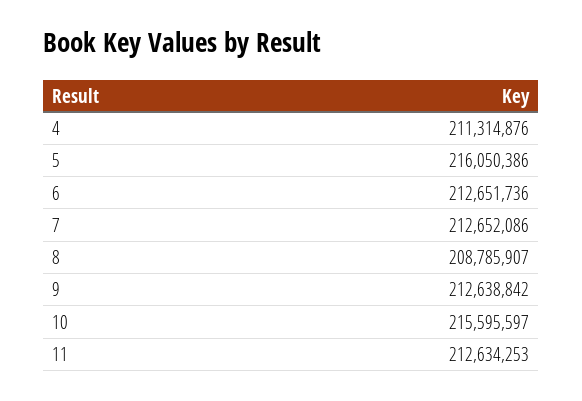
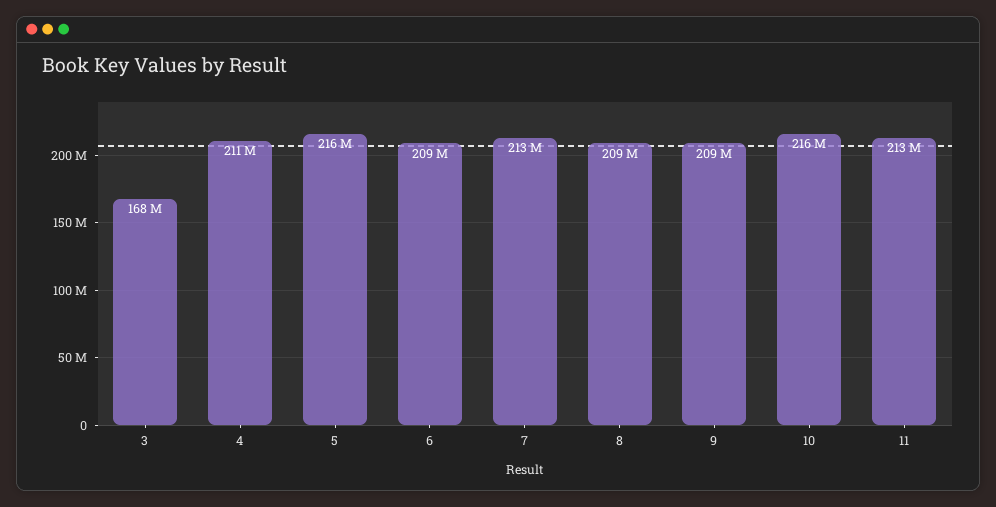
6: 212651736 -> 209000000
9: 212638842 -> 209000000
3: none -> 168000000

